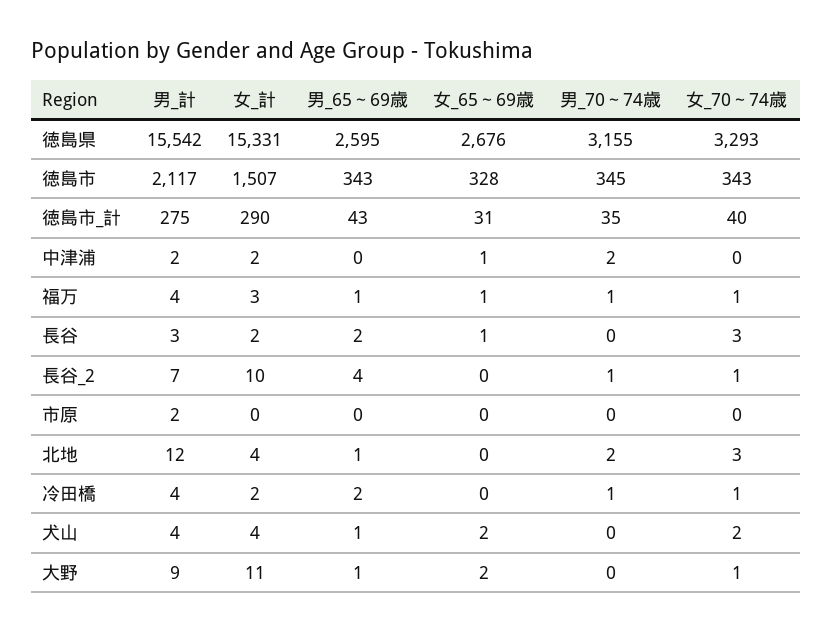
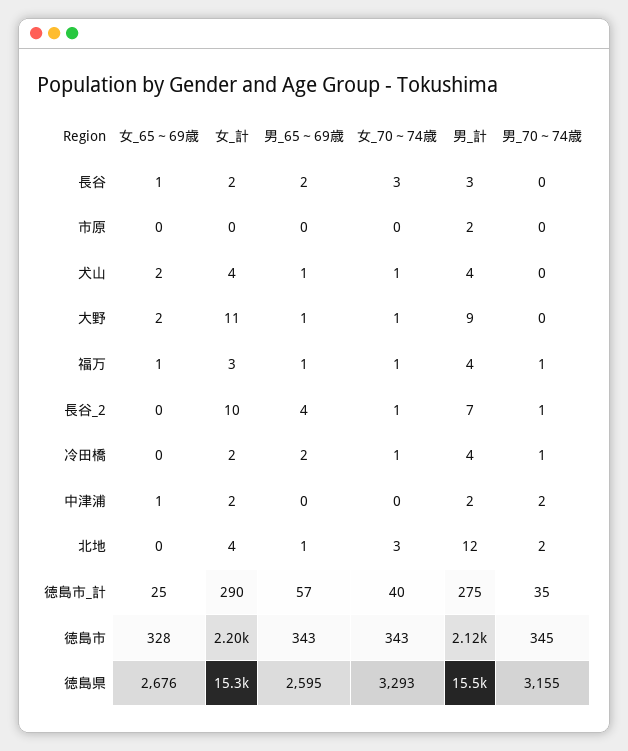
女_計, 徳島市: 1507 -> 2200
男_65～69歳, 徳島市_計: 43 -> 57
女_65～69歳, 徳島市_計: 31 -> 25
女_70～74歳, 犬山: 2 -> 1

